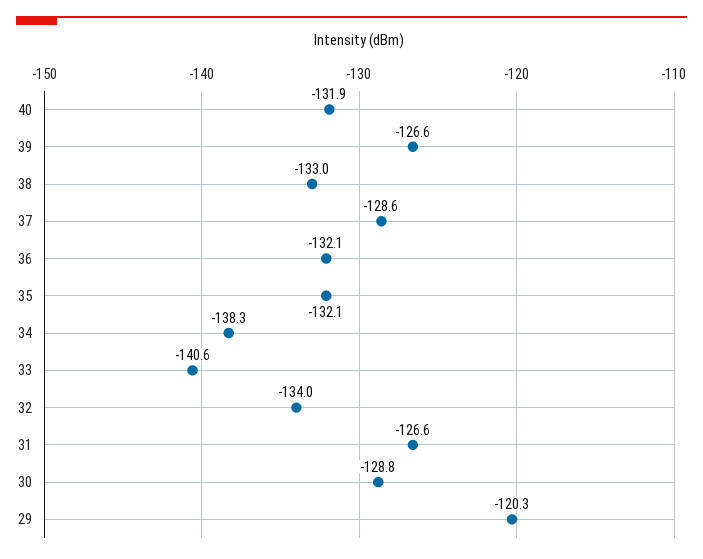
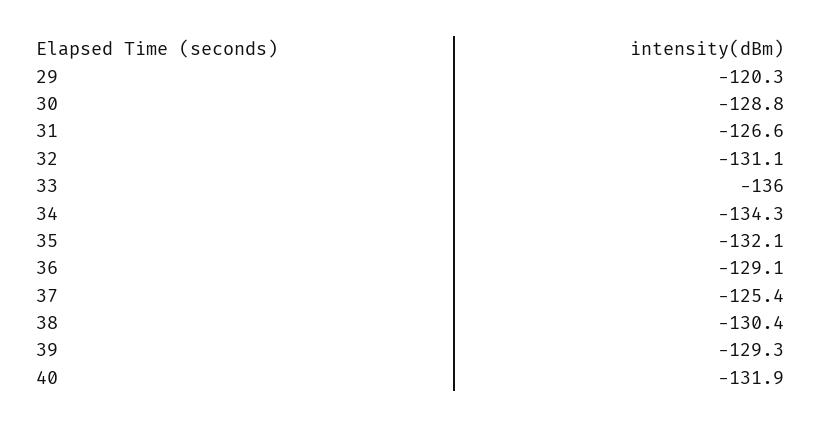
39: -126.6 -> -129.3
38: -133 -> -130.4
37: -128.6 -> -125.4
36: -132.1 -> -129.1
34: -138.3 -> -134.3
33: -140.6 -> -136
32: -134 -> -131.1

